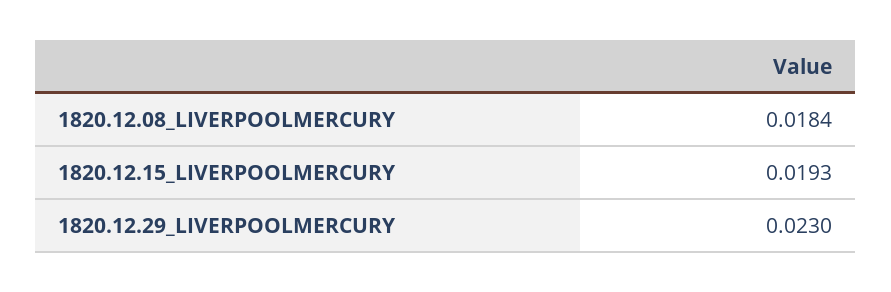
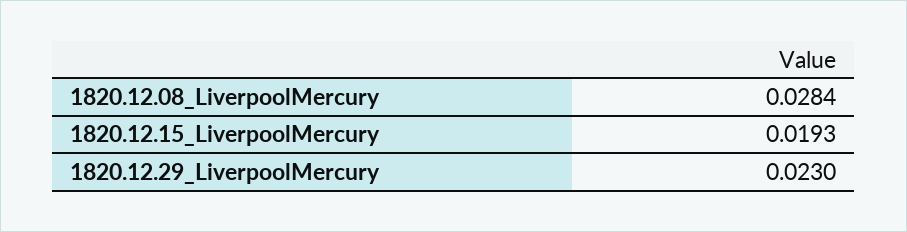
1820.12.08_LIVERPOOLMERCURY: 0.0184 -> 0.0284

